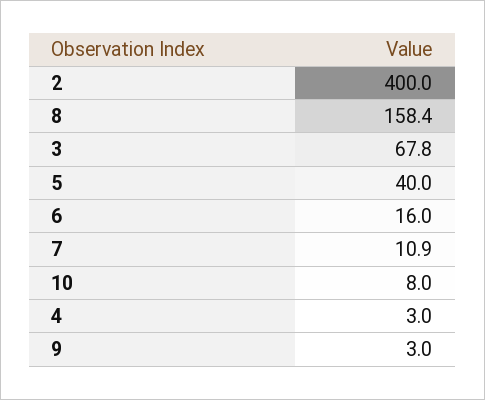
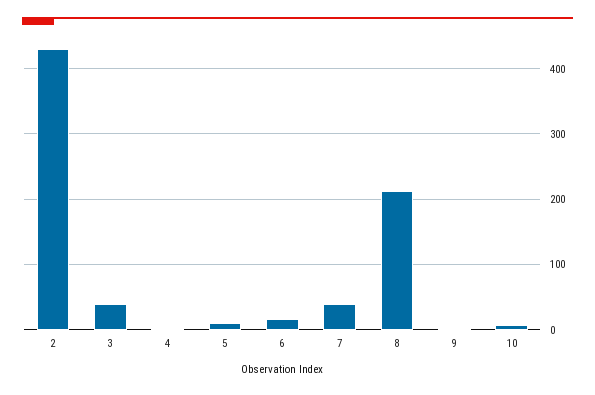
2: 400 -> 430
8: 158.4 -> 210
3: 67.8 -> 40
5: 40 -> 10
7: 10.9 -> 40

